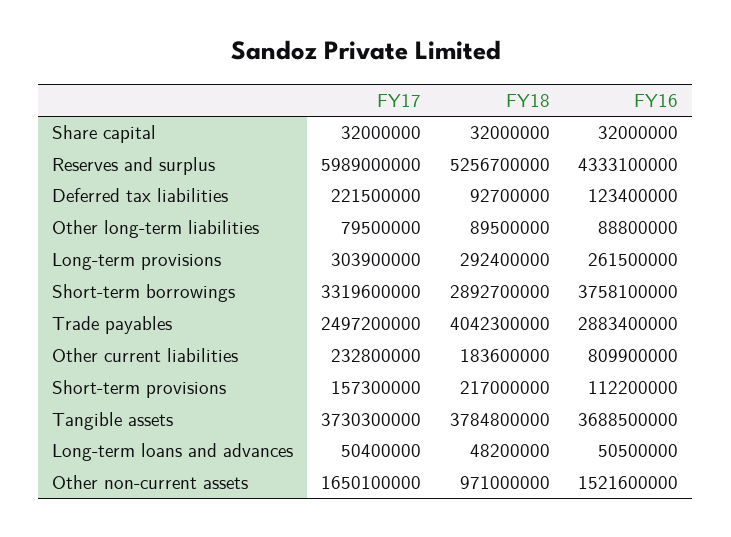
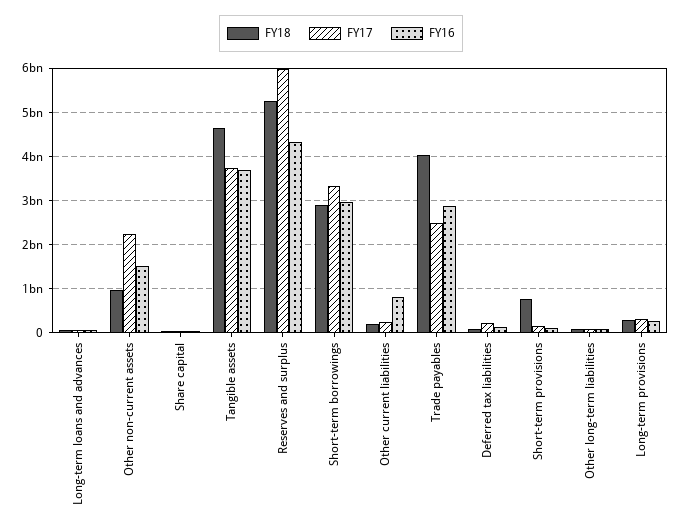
FY16, Short-term borrowings: 3758100000 -> 3000000000
FY18, Short-term provisions: 217000000 -> 800000000
FY18, Tangible assets: 3784800000 -> 4600000000
FY17, Other non-current assets: 1650100000 -> 2200000000

